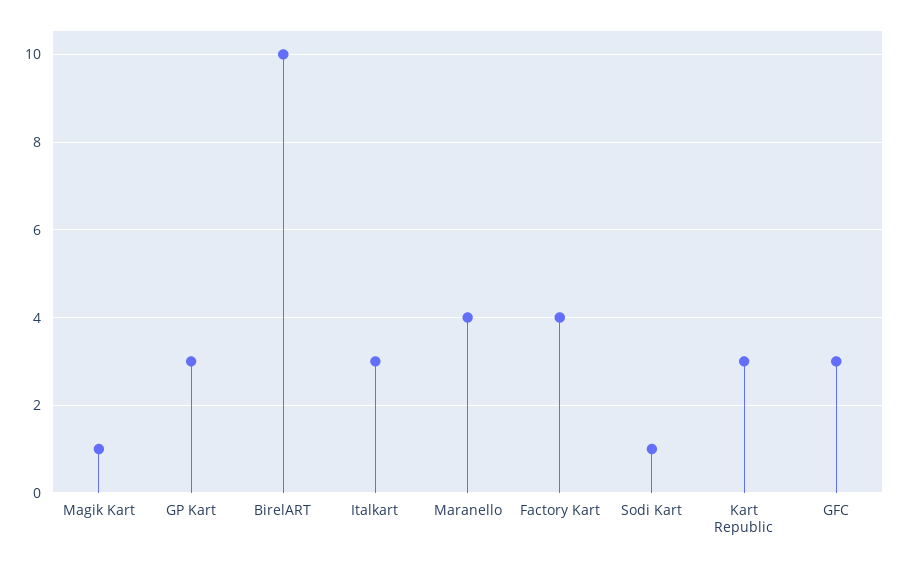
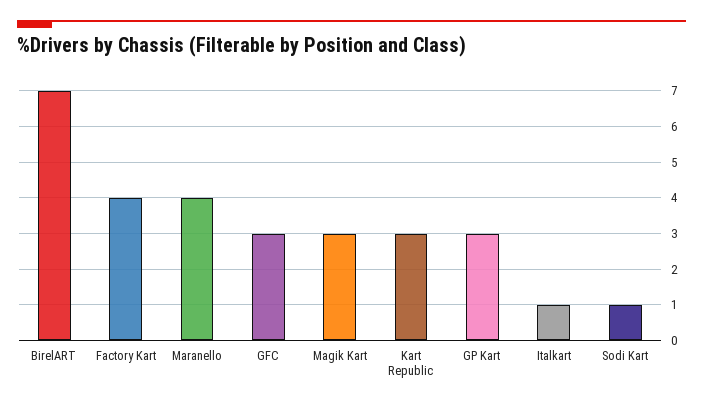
Magik Kart: 1 -> 3
BirelART: 10 -> 7
Italkart: 3 -> 1

